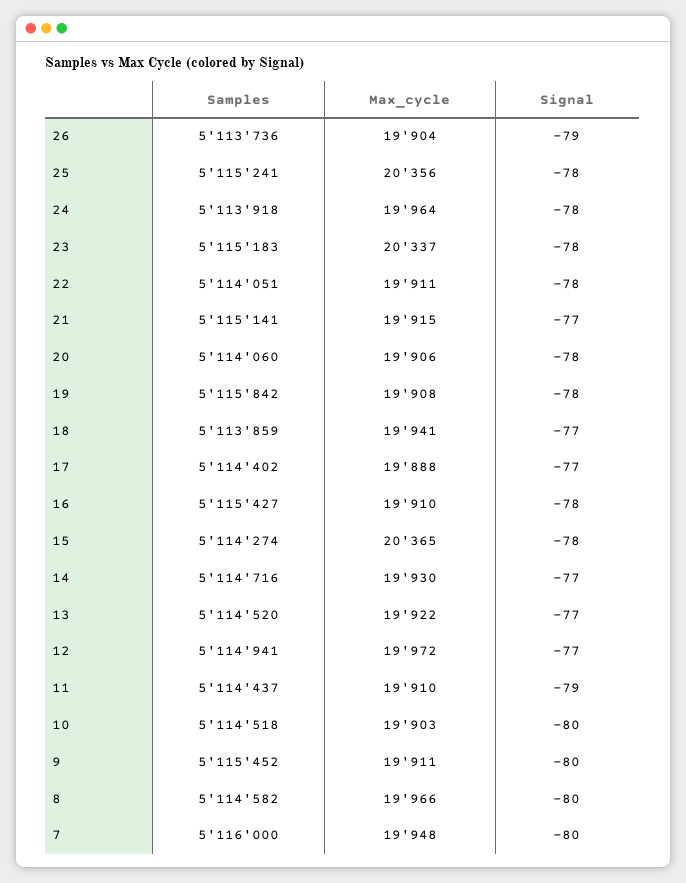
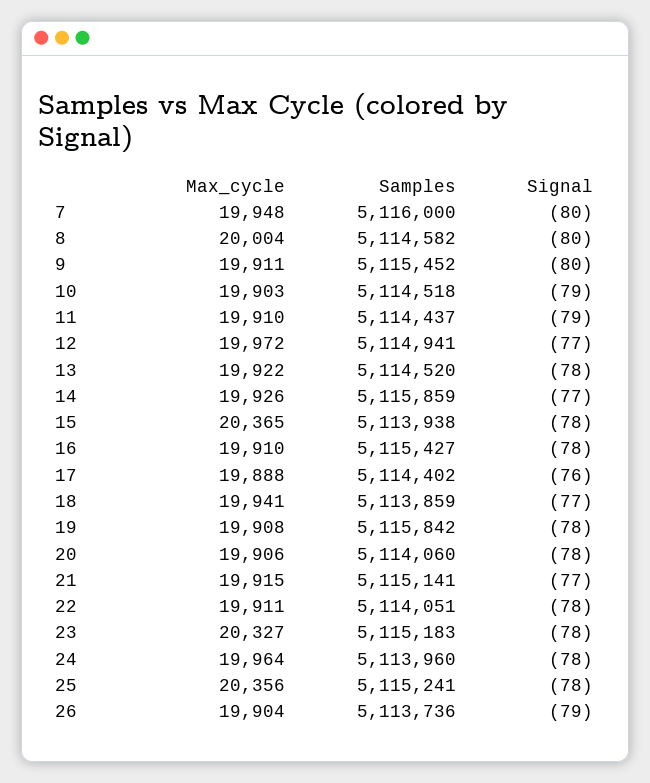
Samples, 24: 5113918 -> 5113960
Max_cycle, 23: 20337 -> 20327
Signal, 17: -77 -> -76
Samples, 15: 5114274 -> 5113938
Samples, 14: 5114716 -> 5115859
Max_cycle, 14: 19930 -> 19926
Signal, 13: -77 -> -78
Signal, 10: -80 -> -79
Max_cycle, 8: 19966 -> 20004

